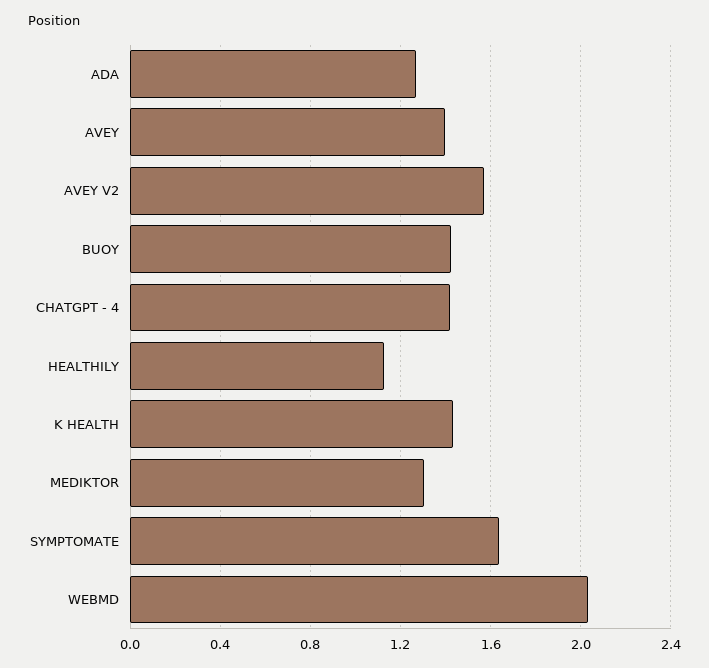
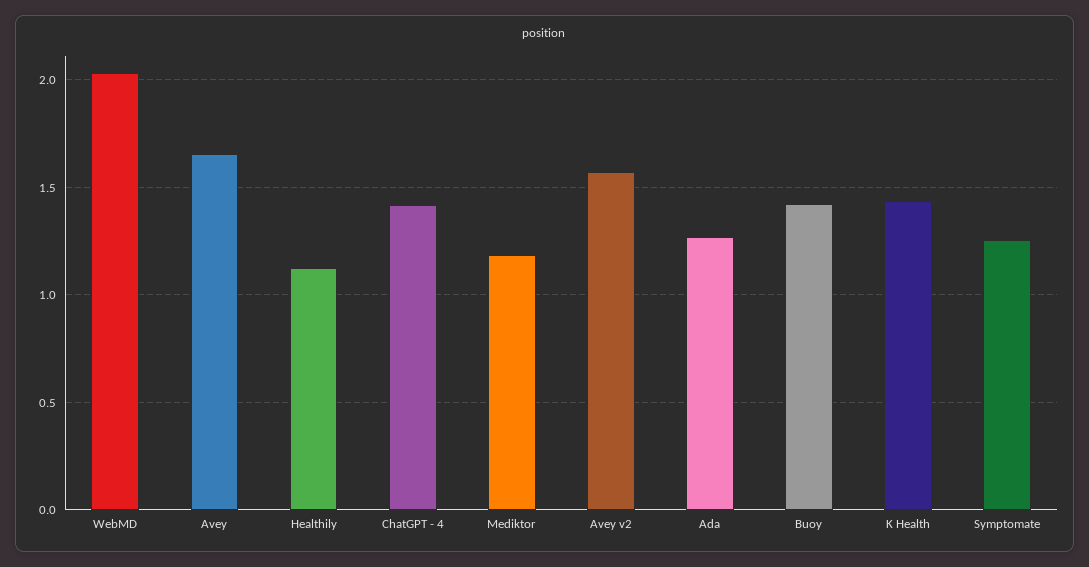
AVEY: 1.4 -> 1.65
MEDIKTOR: 1.3 -> 1.2
SYMPTOMATE: 1.65 -> 1.25

